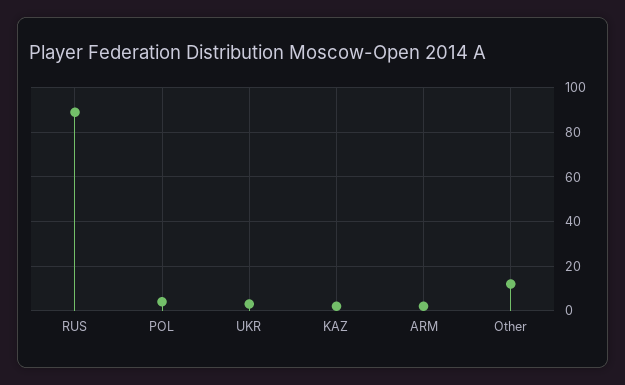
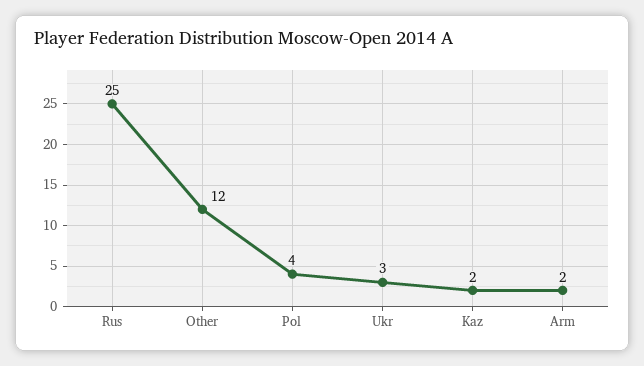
RUS: 90 -> 25

